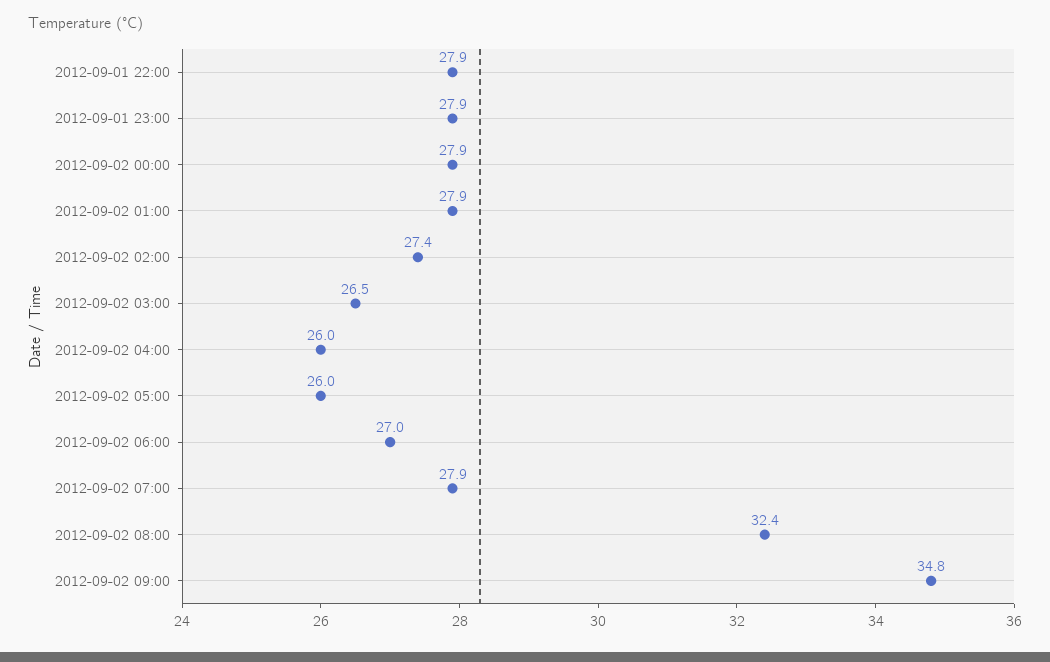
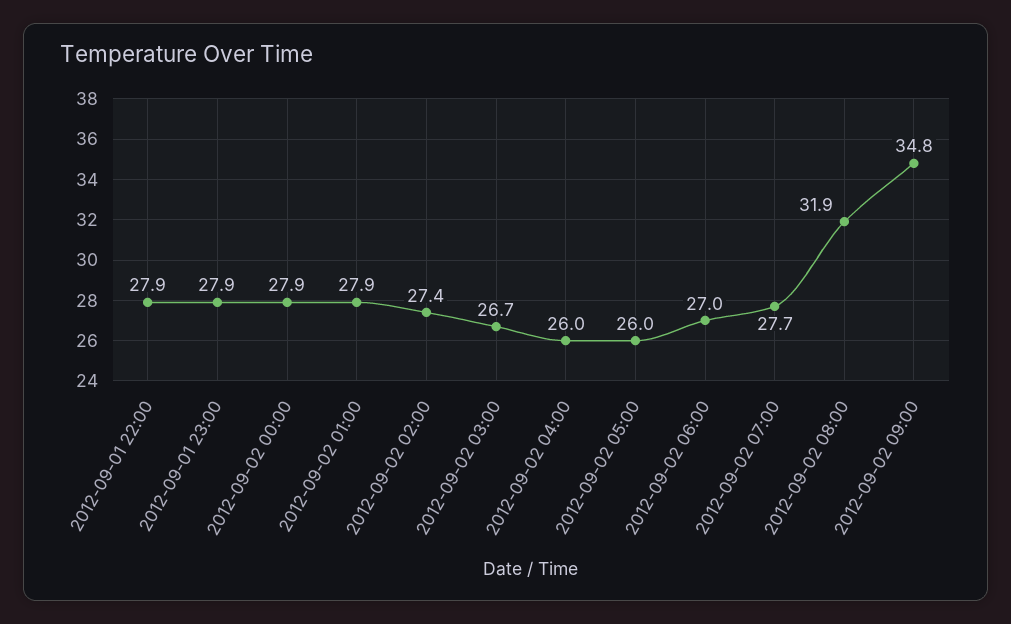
2012-09-02 03:00: 26.5 -> 26.7
2012-09-02 07:00: 27.9 -> 27.7
2012-09-02 08:00: 32.4 -> 31.9

